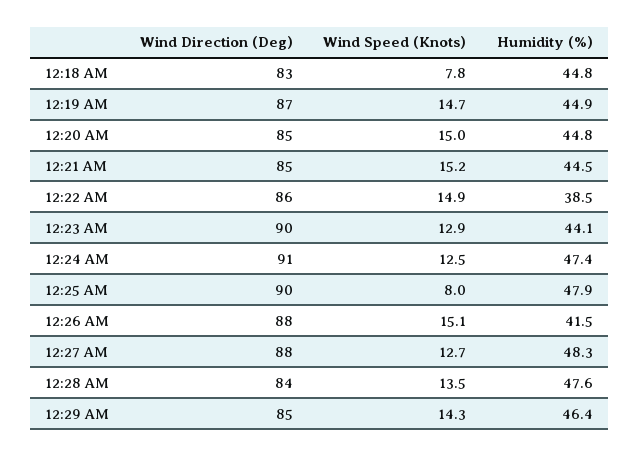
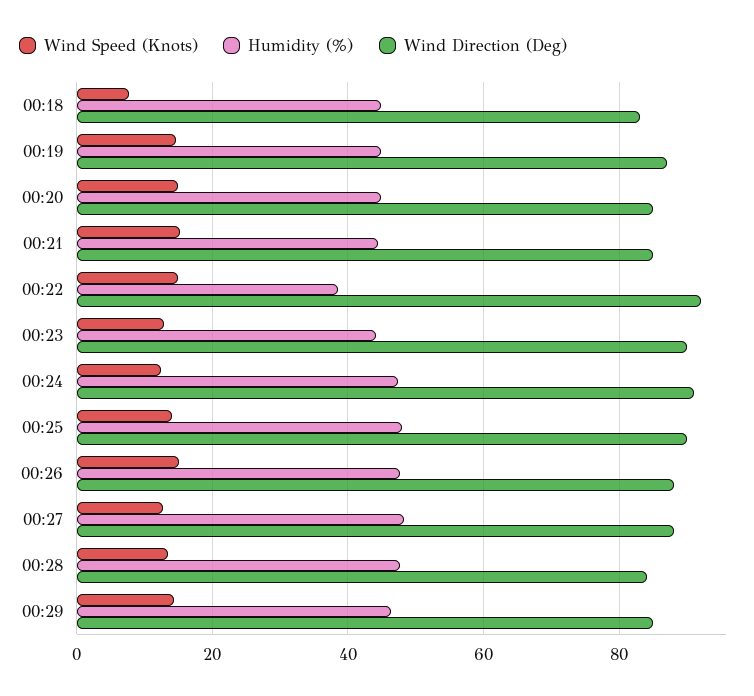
Wind Direction (Deg), 12:22 AM: 86 -> 92
Wind Speed (Knots), 12:25 AM: 8 -> 14
Humidity (%), 12:26 AM: 41.5 -> 48

